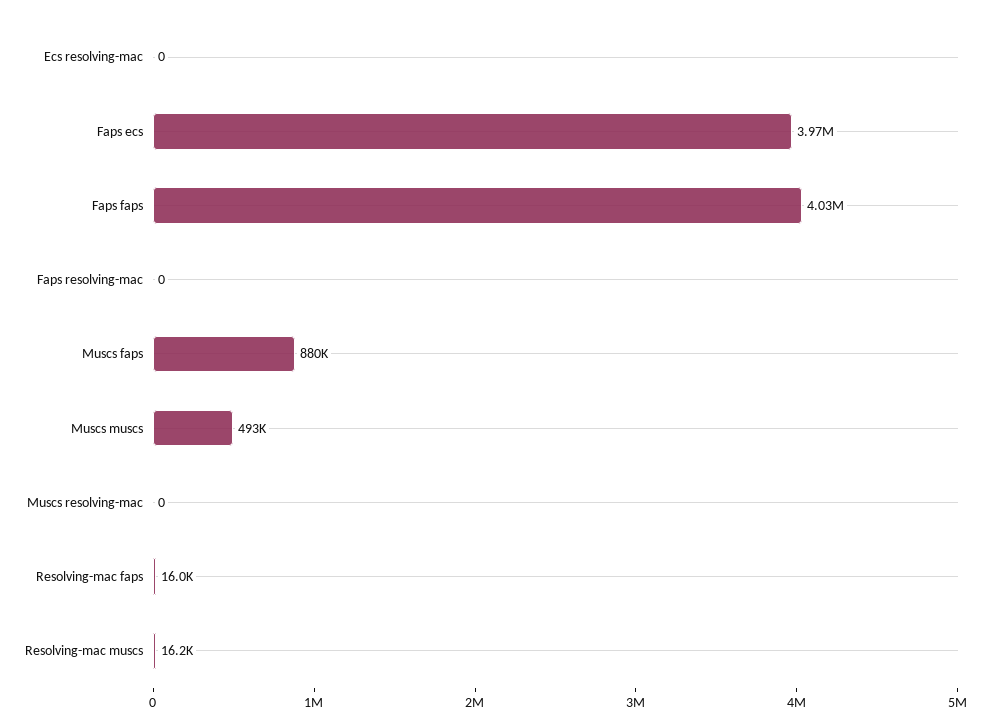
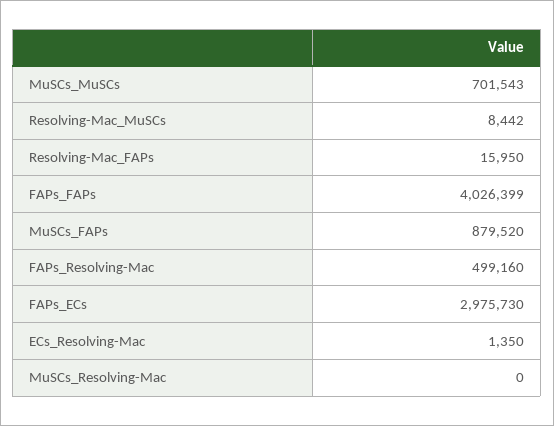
Ecs resolving-mac: 0 -> 1350
Faps ecs: 3970000 -> 2975730
Faps resolving-mac: 0 -> 499160
Muscs muscs: 493000 -> 701543
Resolving-mac muscs: 16200 -> 8442

